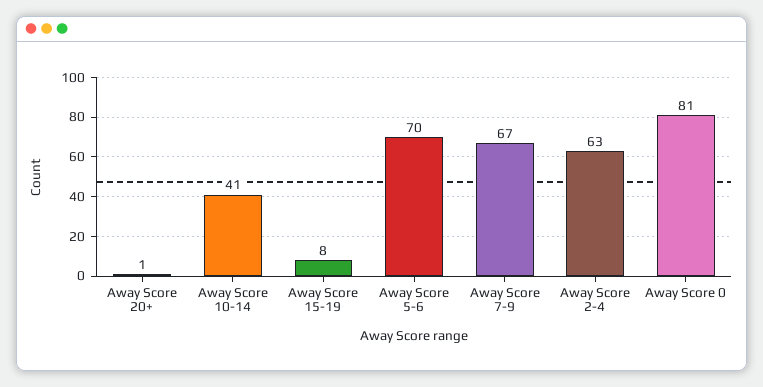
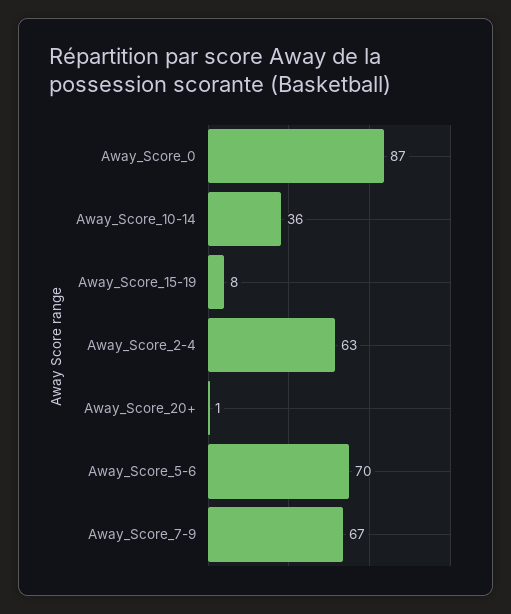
Away Score 10-14: 41 -> 36
Away Score 0: 81 -> 87

